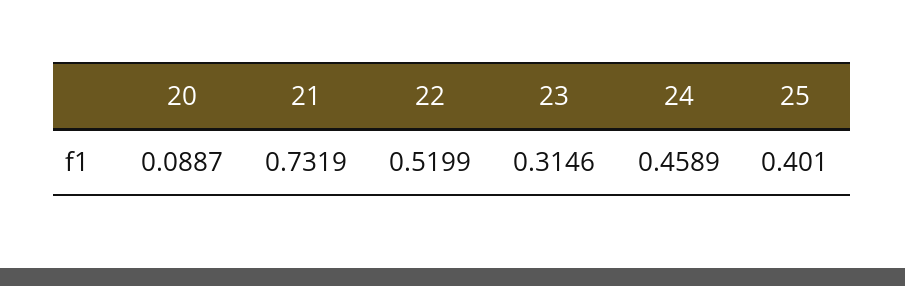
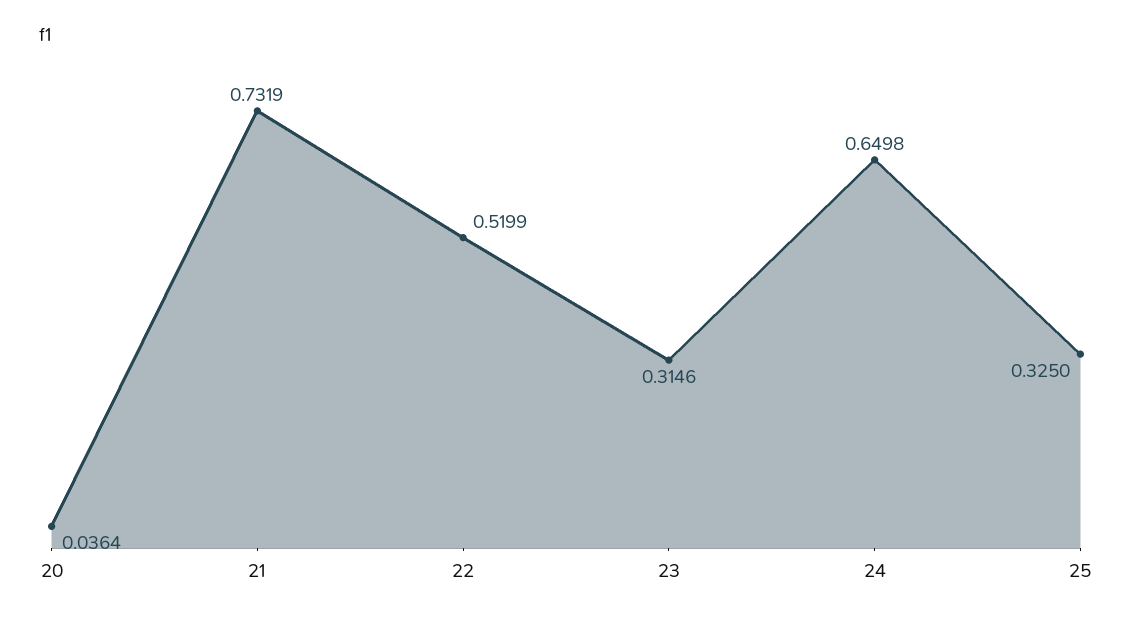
20: 0.0887 -> 0.0364
24: 0.4589 -> 0.6498
25: 0.401 -> 0.325

